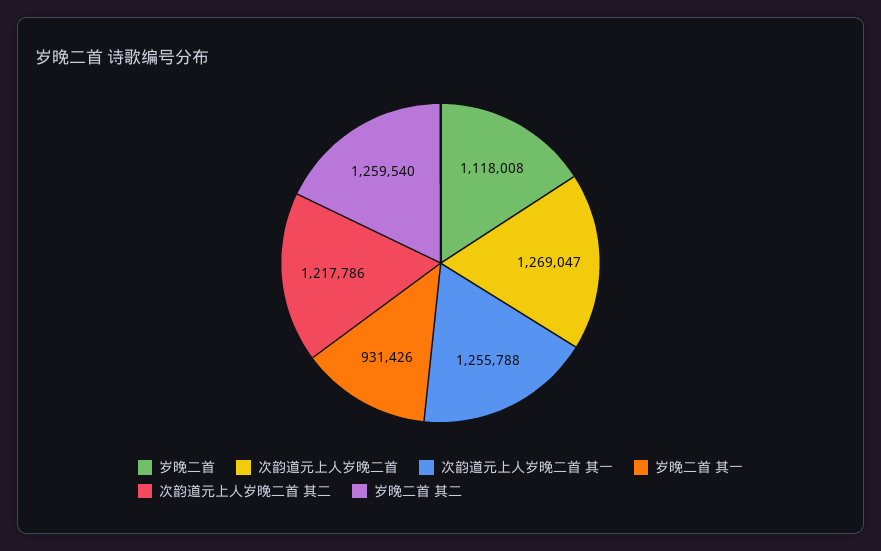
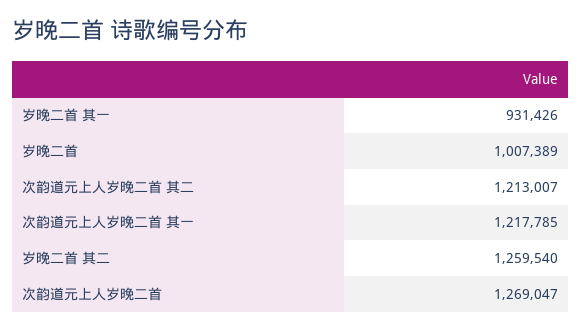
岁晚二首: 1118008 -> 1007389
次韵道元上人岁晚二首 其一: 1255788 -> 1217785
次韵道元上人岁晚二首 其二: 1217786 -> 1213007

